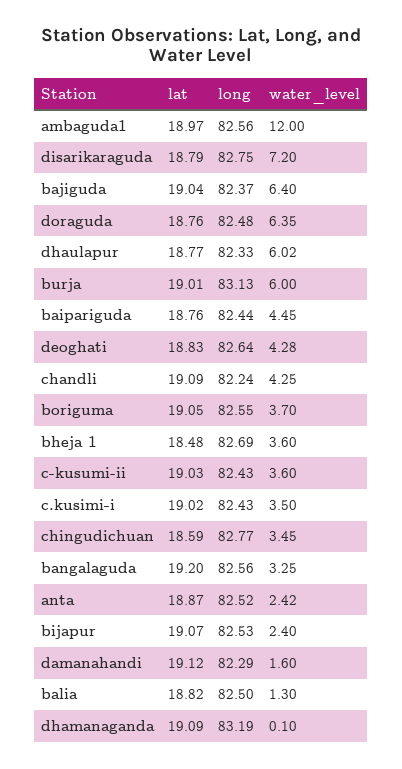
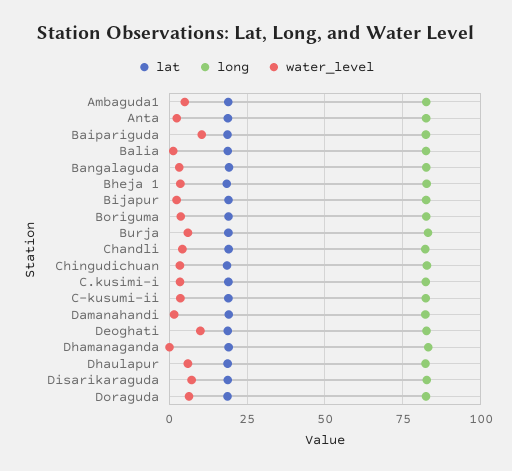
water_level, ambaguda1: 12 -> 5
lat, bajiguda: 19.04 -> none
long, bajiguda: 82.37 -> none
water_level, bajiguda: 6.4 -> none
water_level, baipariguda: 4.45 -> 10
water_level, deoghati: 4.28 -> 10

